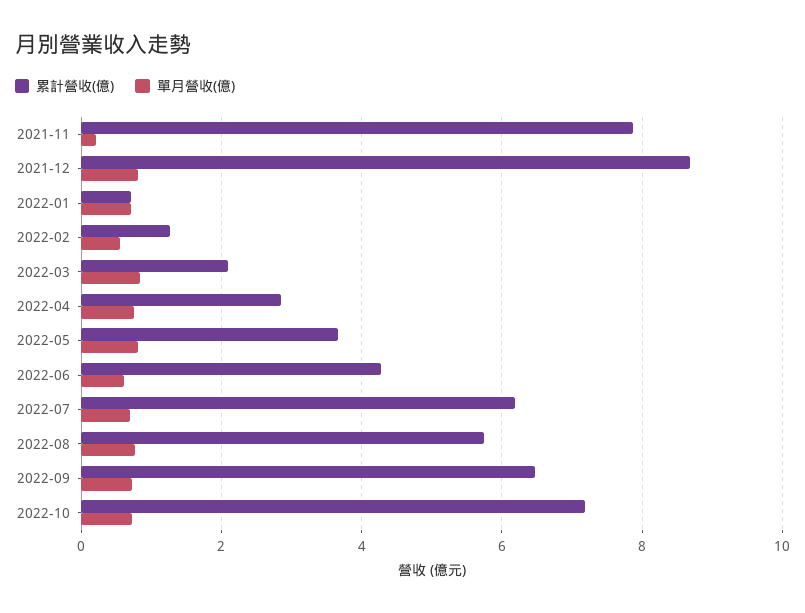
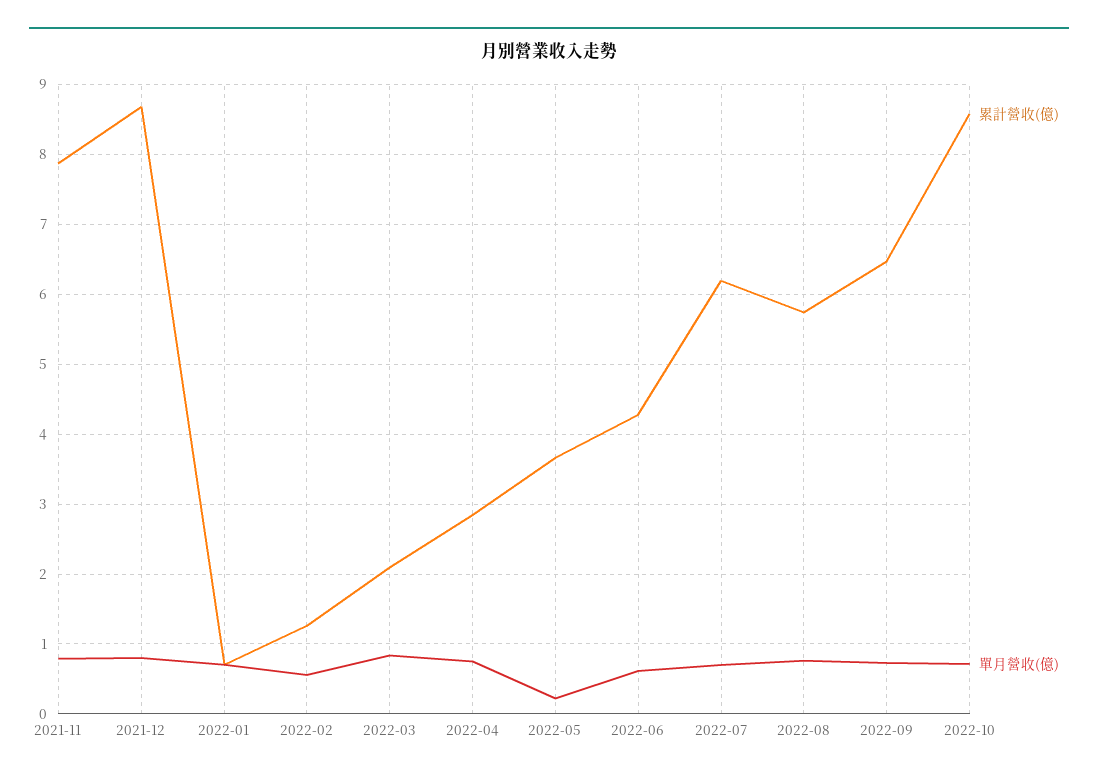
單月營收(億), 2021-11: 0.2 -> 0.8
單月營收(億), 2022-05: 0.8 -> 0.2
累計營收(億), 2022-10: 7.2 -> 8.6

